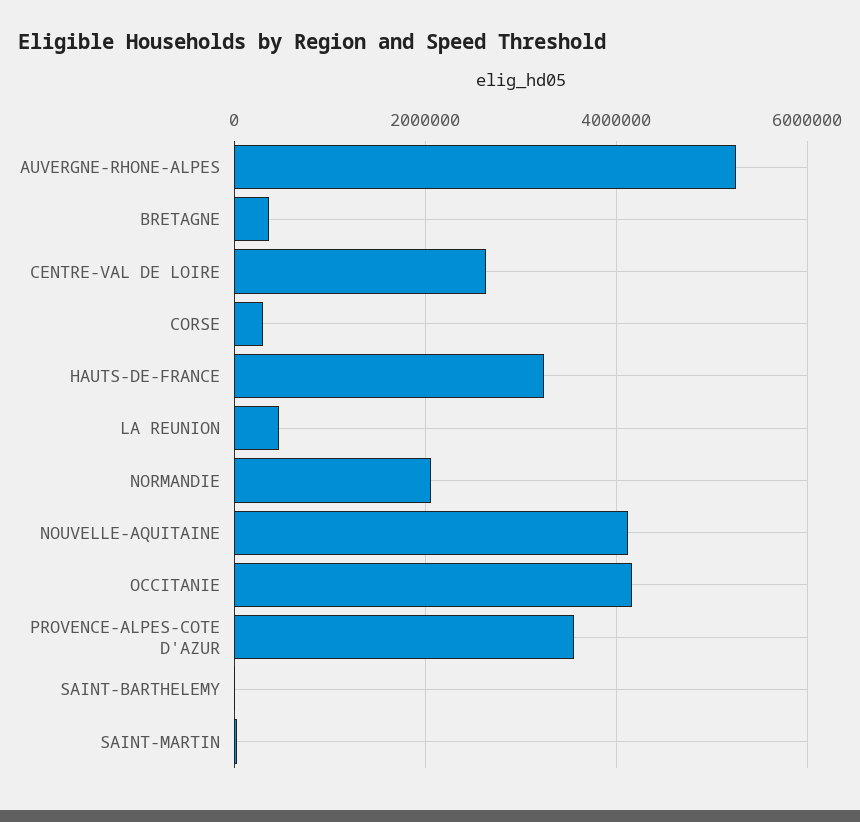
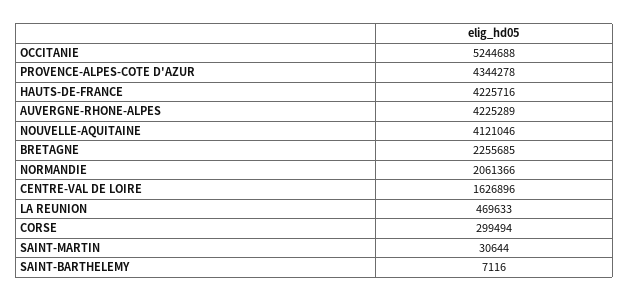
AUVERGNE-RHONE-ALPES: 5200000 -> 4225289
BRETAGNE: 400000 -> 2255685
CENTRE-VAL DE LOIRE: 2600000 -> 1626896
HAUTS-DE-FRANCE: 3200000 -> 4225716
OCCITANIE: 4200000 -> 5244688
PROVENCE-ALPES-COTE D'AZUR: 3600000 -> 4344278

